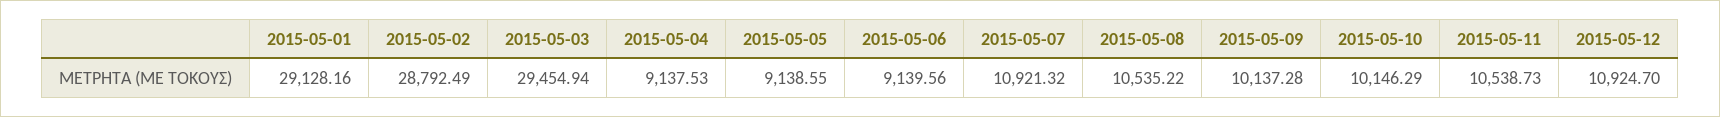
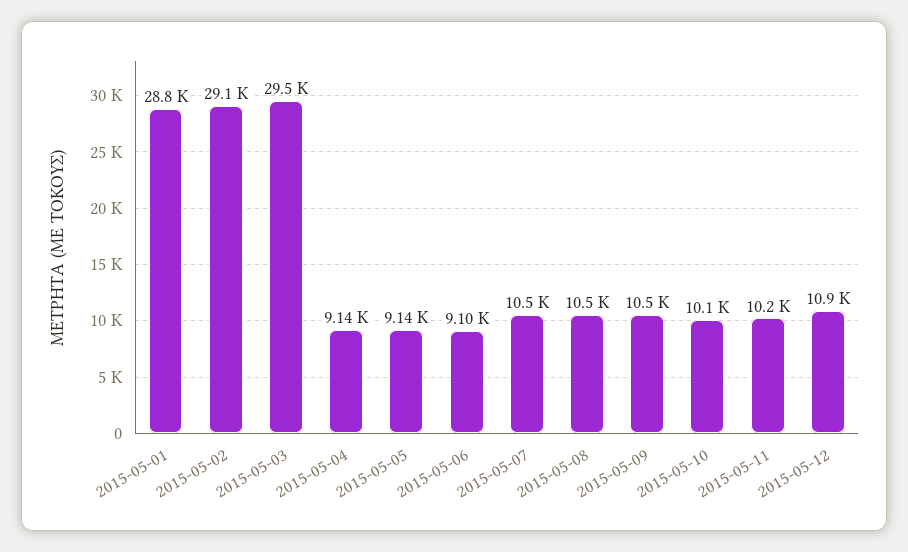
2015-05-01: 29128.16 -> 28800
2015-05-02: 28792.49 -> 29100
2015-05-06: 9139.56 -> 9100
2015-05-07: 10921.32 -> 10500
2015-05-09: 10137.28 -> 10500
2015-05-11: 10538.73 -> 10200

